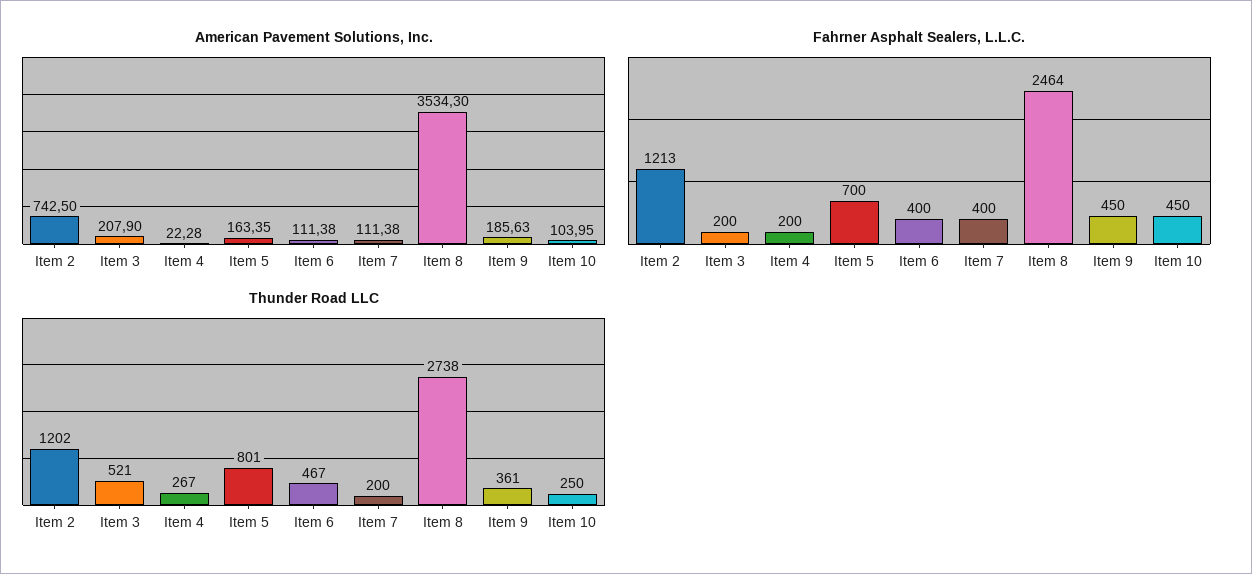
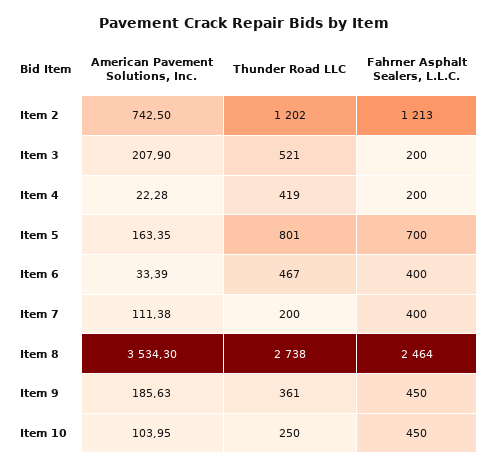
American Pavement Solutions, Inc., Item 6: 111.38 -> 33.39
Thunder Road LLC, Item 4: 267 -> 419

